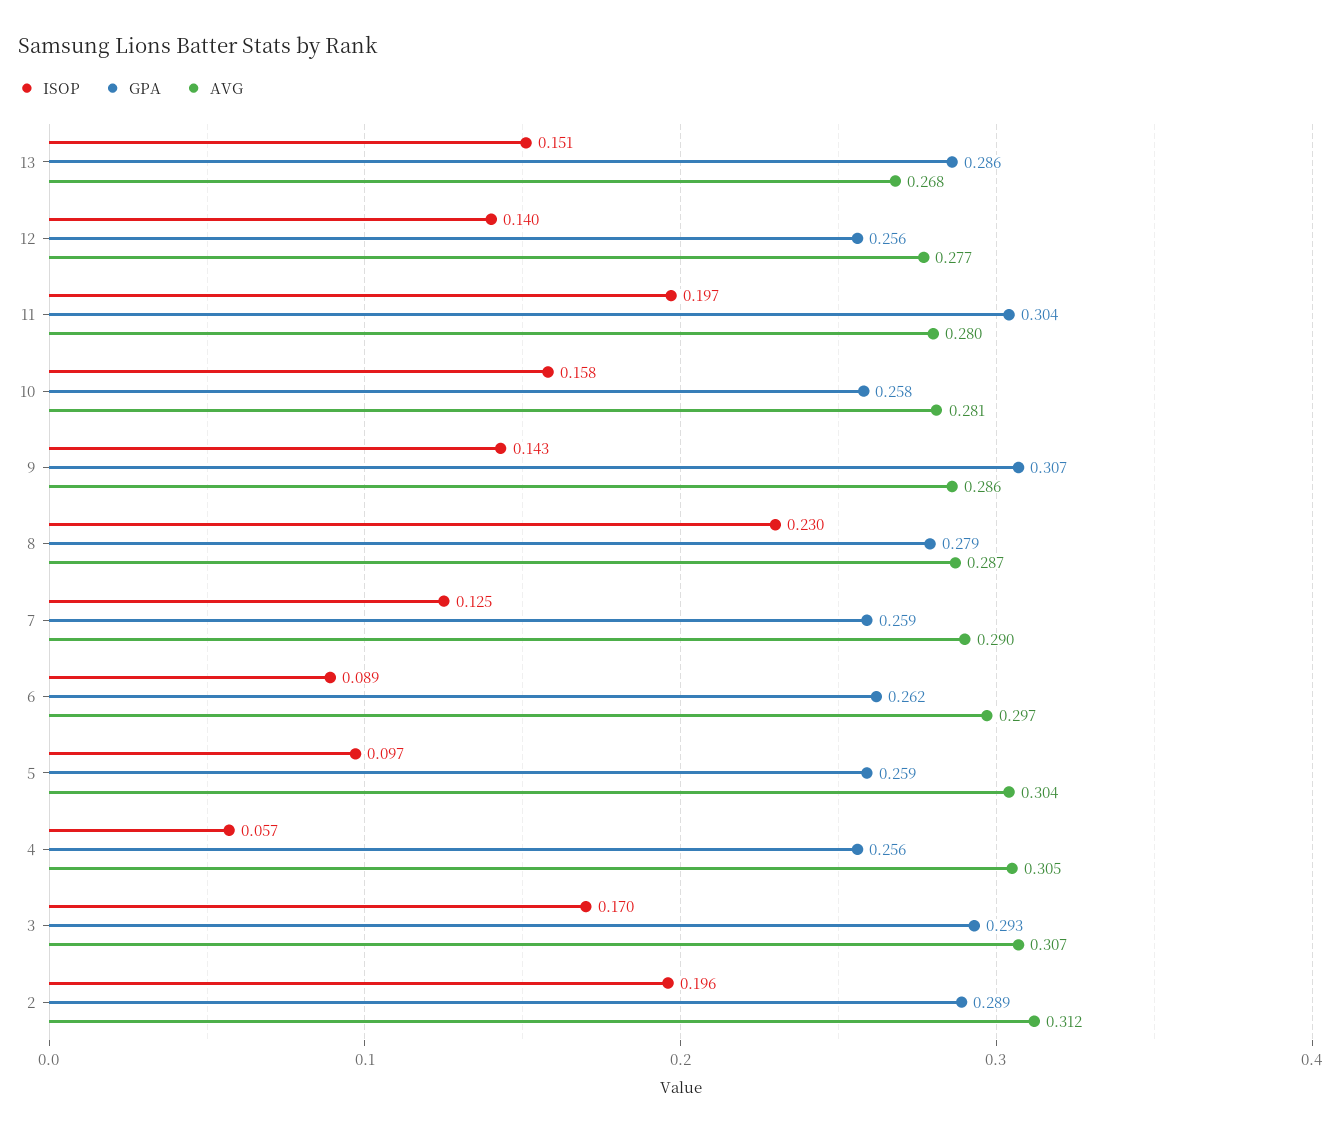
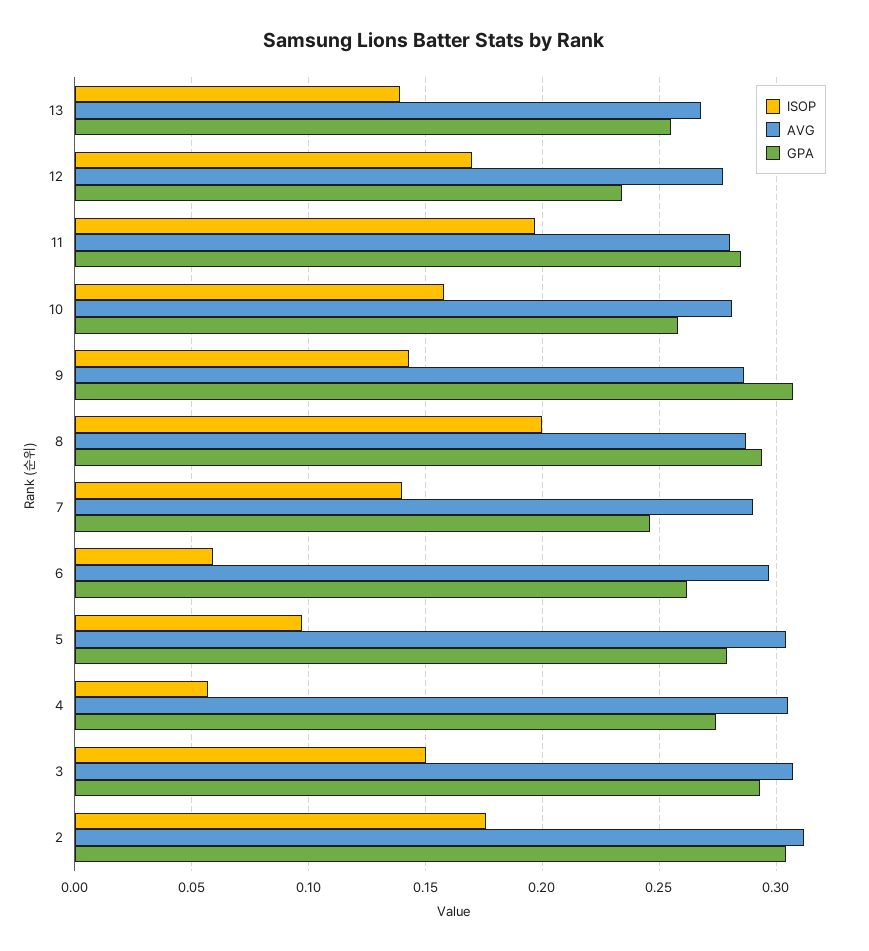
ISOP, 13: 0.151 -> 0.14
GPA, 13: 0.286 -> 0.255
ISOP, 12: 0.14 -> 0.17
GPA, 12: 0.256 -> 0.235
GPA, 11: 0.304 -> 0.285
ISOP, 8: 0.23 -> 0.2
GPA, 8: 0.279 -> 0.295
ISOP, 7: 0.125 -> 0.14
GPA, 7: 0.259 -> 0.245
ISOP, 6: 0.089 -> 0.06
GPA, 5: 0.259 -> 0.28
GPA, 4: 0.256 -> 0.275
ISOP, 3: 0.17 -> 0.15
ISOP, 2: 0.196 -> 0.175
GPA, 2: 0.289 -> 0.305

